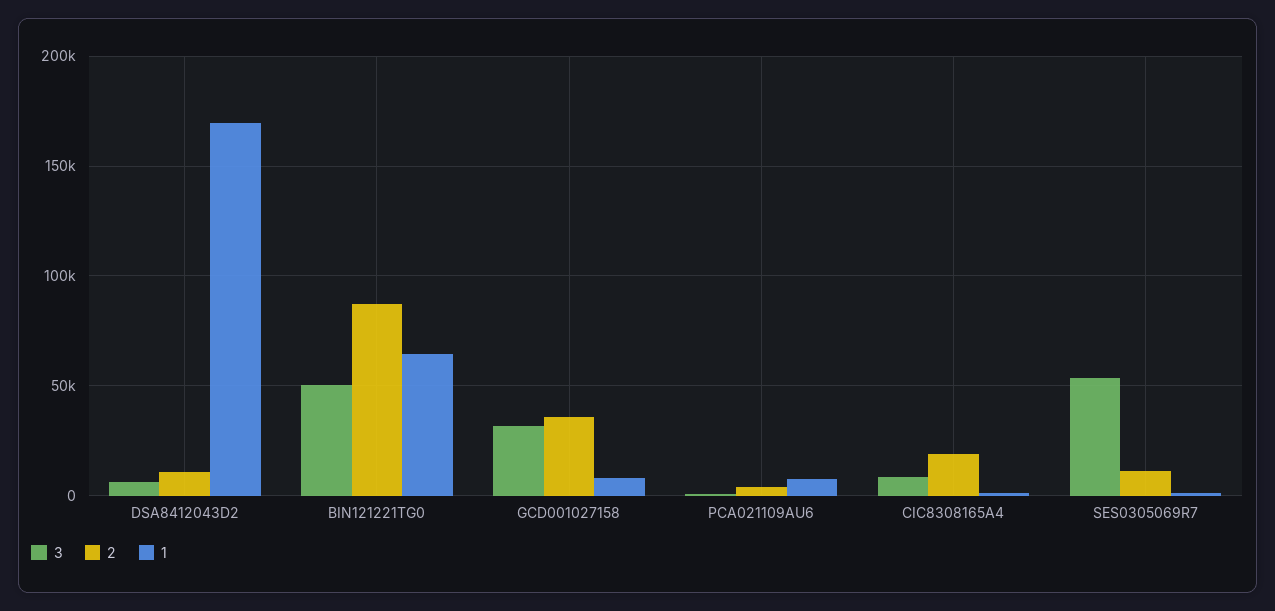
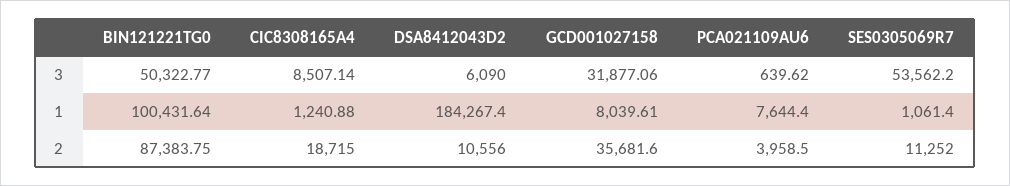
1, DSA8412043D2: 170000 -> 184267.4
1, BIN121221TG0: 65000 -> 100431.64

